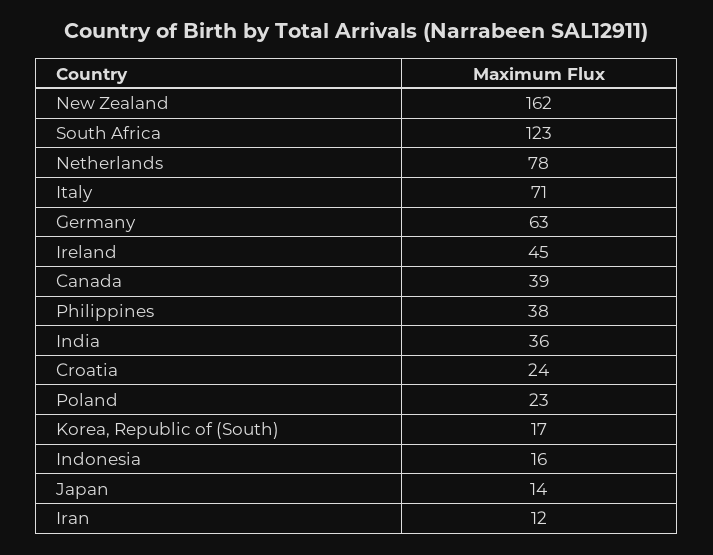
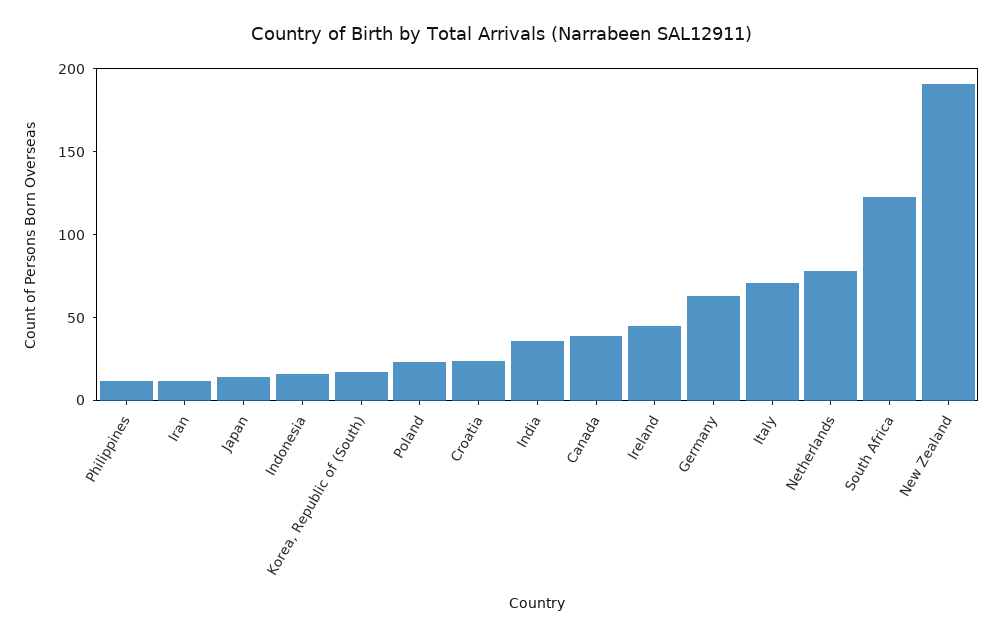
New Zealand: 162 -> 190
Philippines: 38 -> 10

